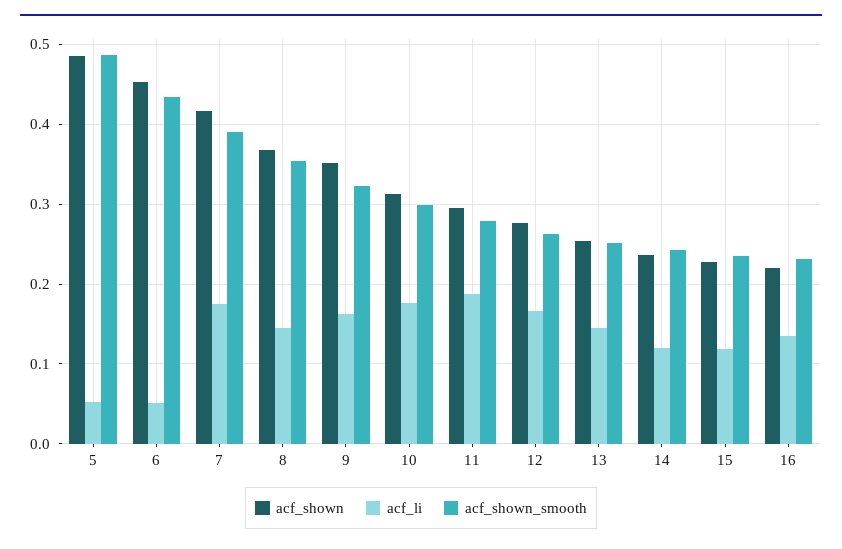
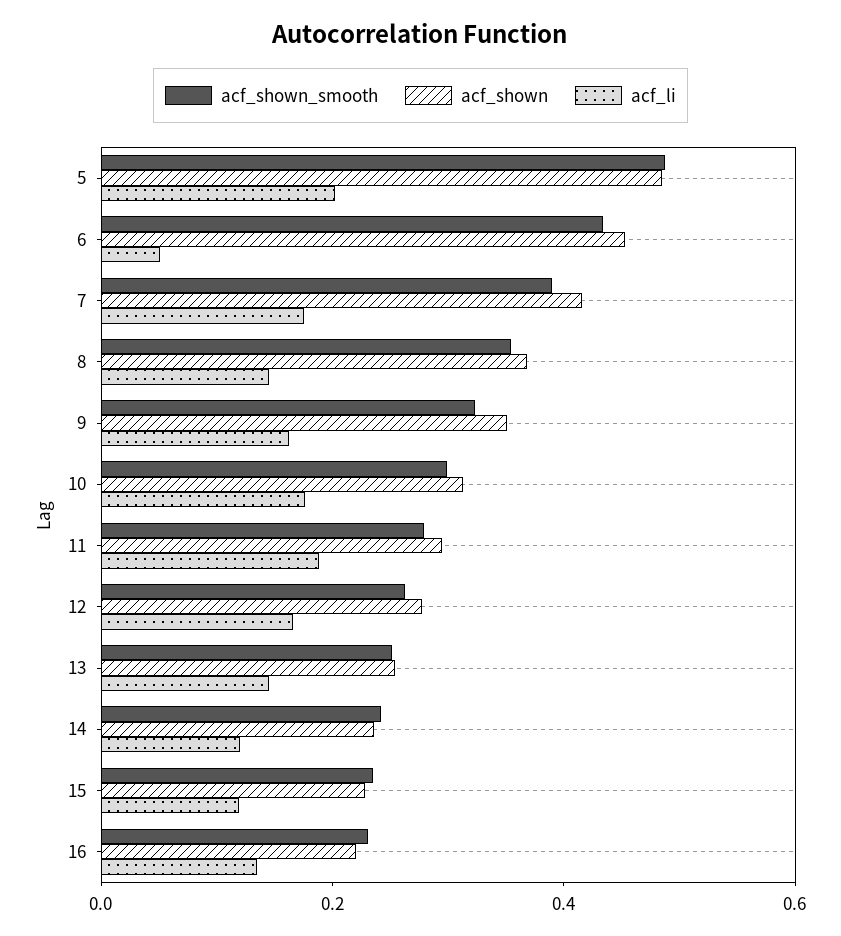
acf_li, 5: 0.05 -> 0.2

